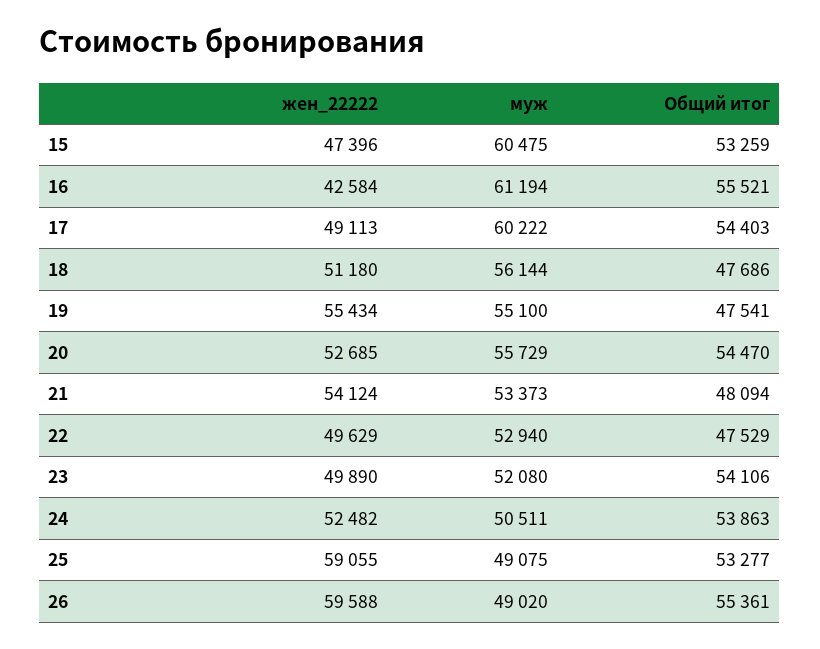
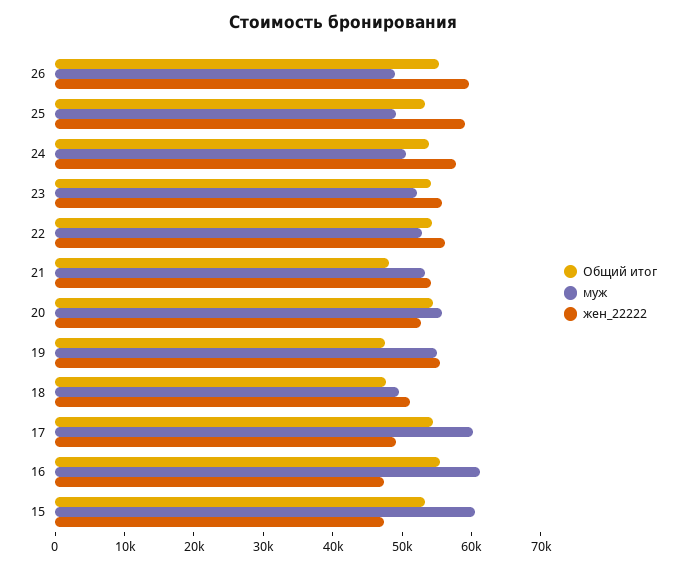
жен_22222, 16: 42584 -> 48000
муж, 18: 56144 -> 50000
жен_22222, 22: 49629 -> 56000
Общий итог, 22: 47529 -> 54000
жен_22222, 23: 49890 -> 56000
жен_22222, 24: 52482 -> 58000

